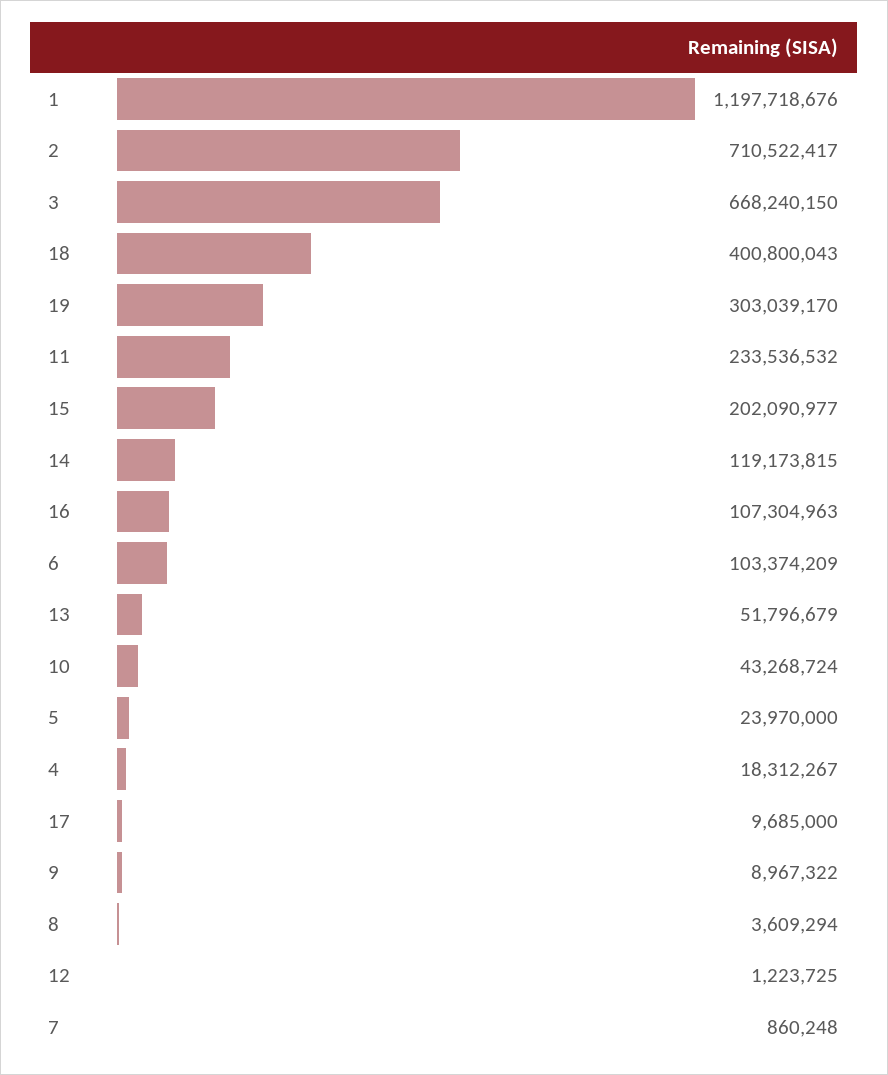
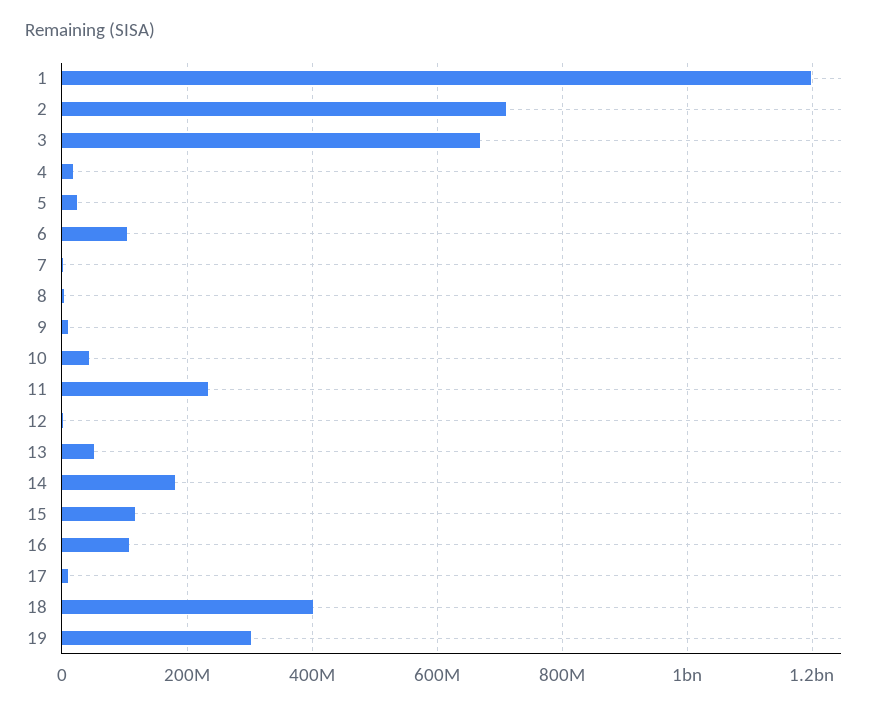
15: 202090977 -> 120000000
14: 119173815 -> 180000000

